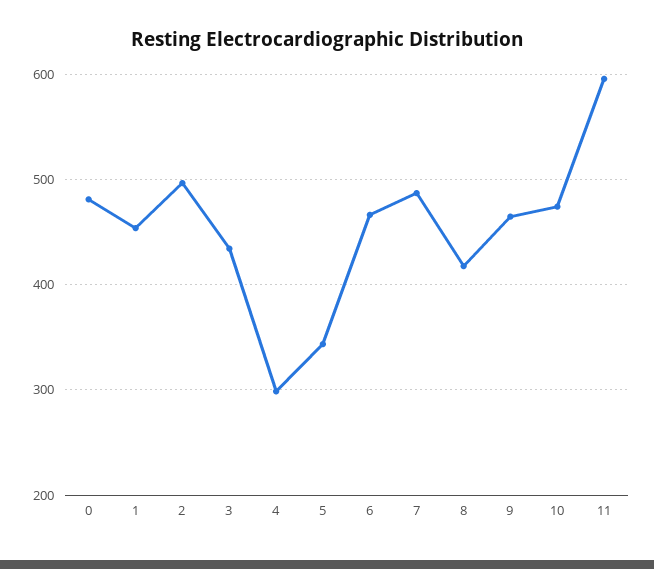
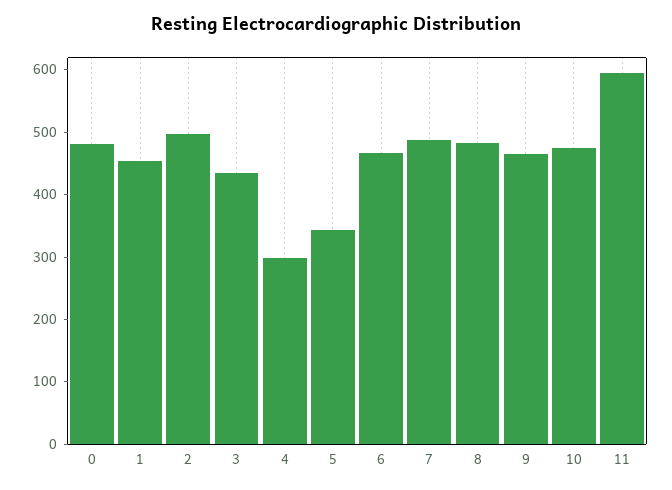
8: 420 -> 480

